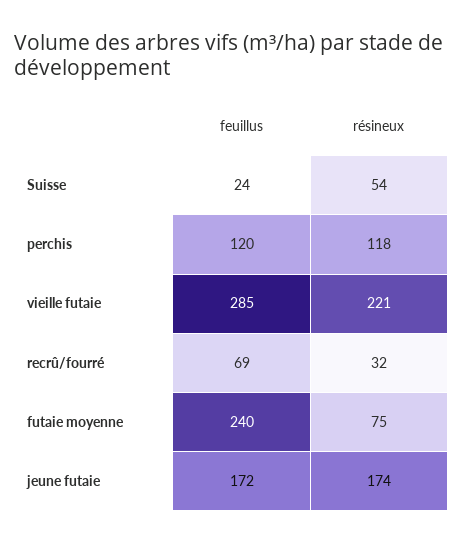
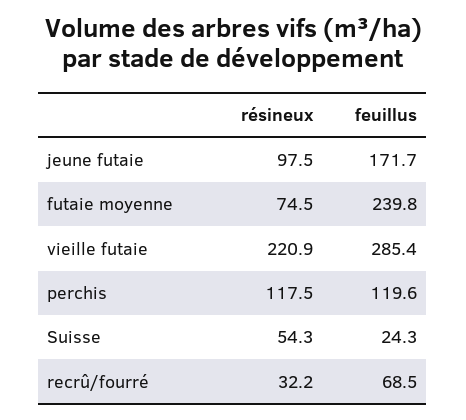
résineux, jeune futaie: 174 -> 97.5

